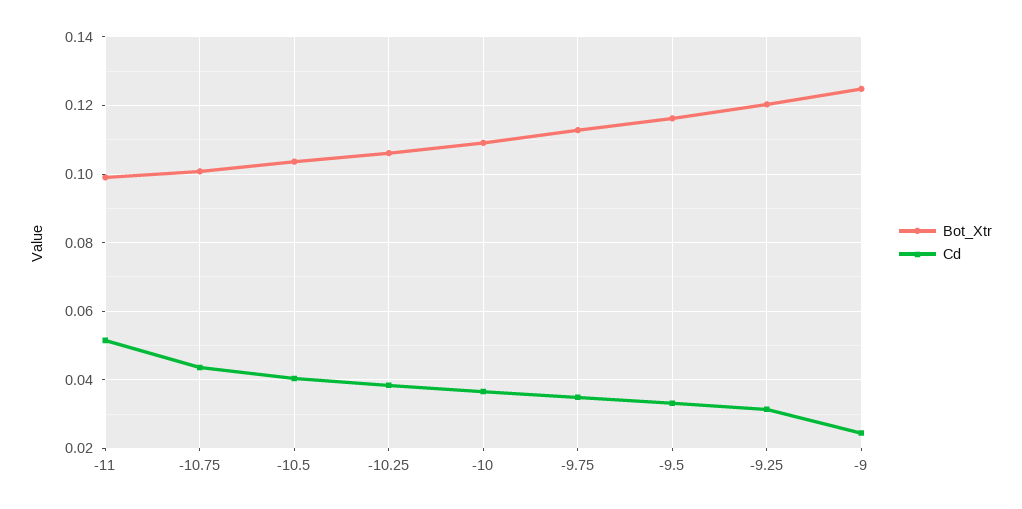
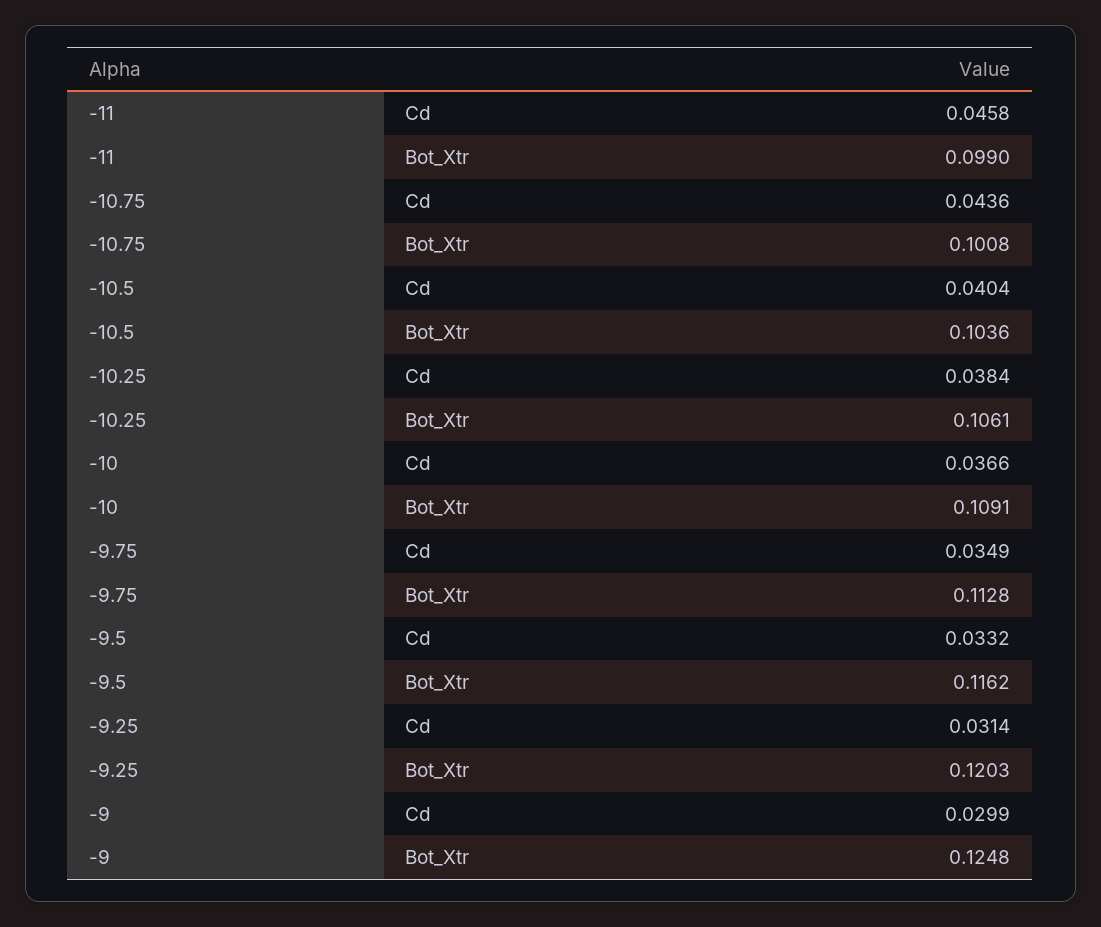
Cd, -11: 0.052 -> 0.0458
Cd, -9: 0.024 -> 0.0299

